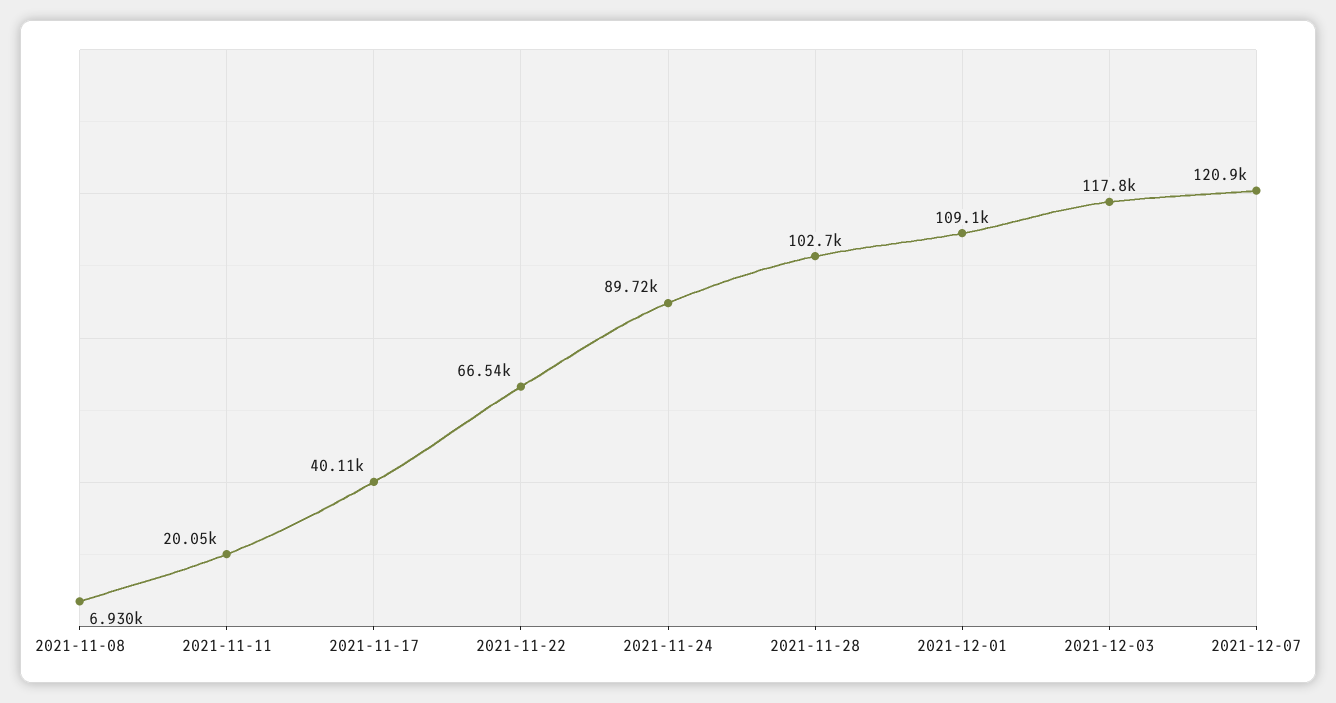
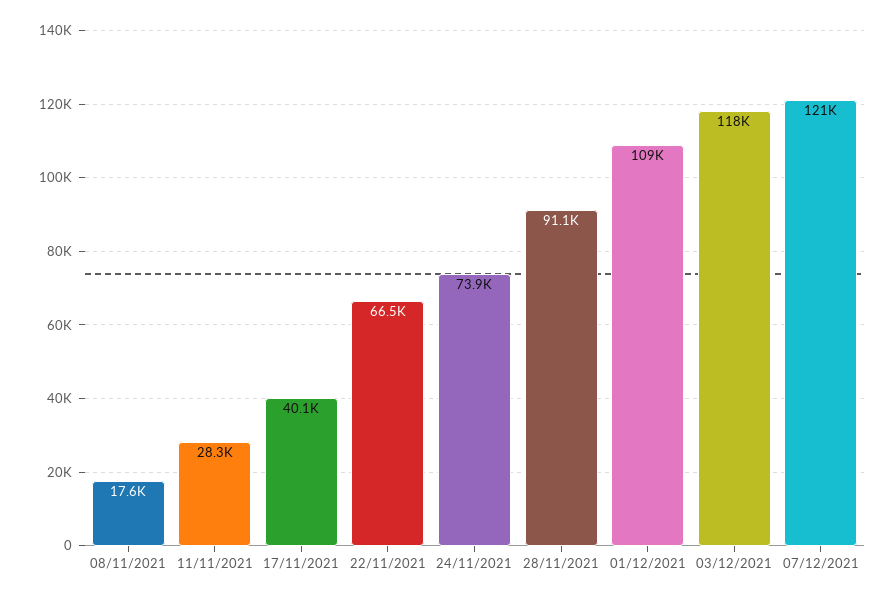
2021-11-08: 6930 -> 17600
2021-11-11: 20050 -> 28300
2021-11-24: 89720 -> 73900
2021-11-28: 102700 -> 91100

